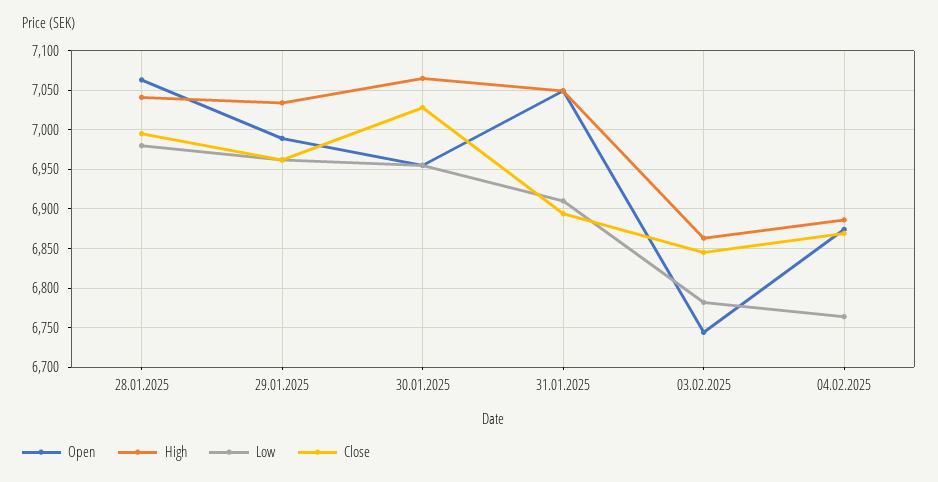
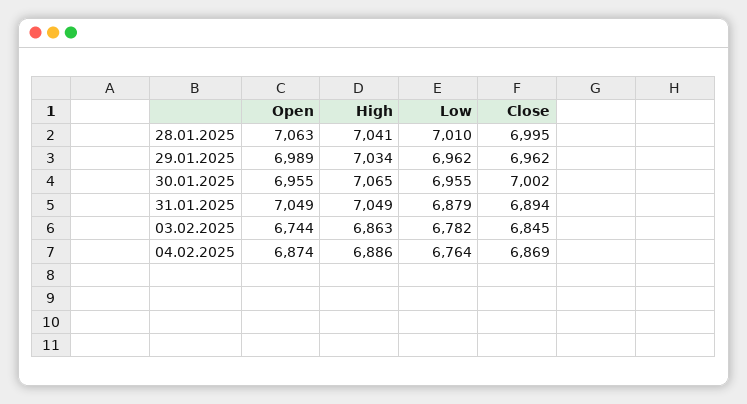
Low, 28.01.2025: 6980 -> 7010
Close, 30.01.2025: 7030 -> 7002
Low, 31.01.2025: 6910 -> 6879

